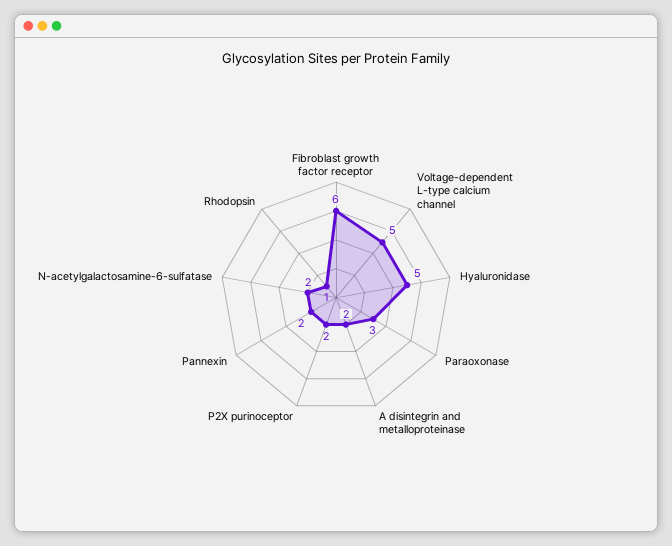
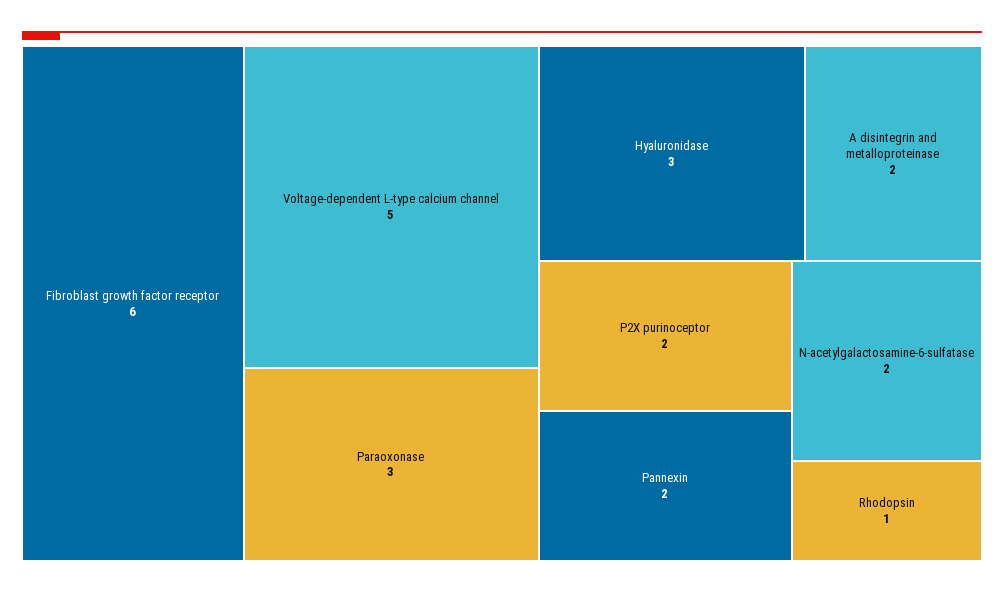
Hyaluronidase: 5 -> 3

